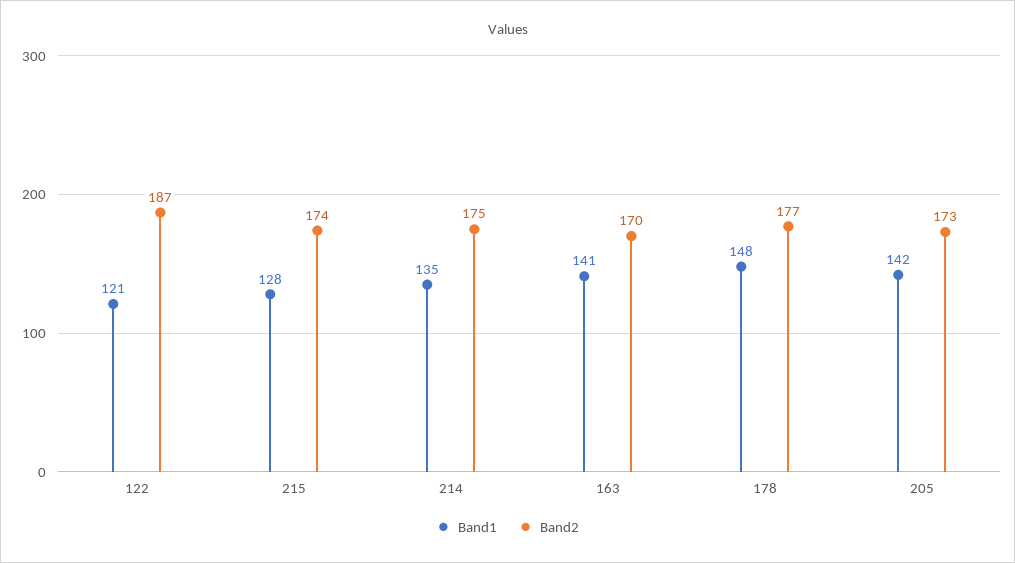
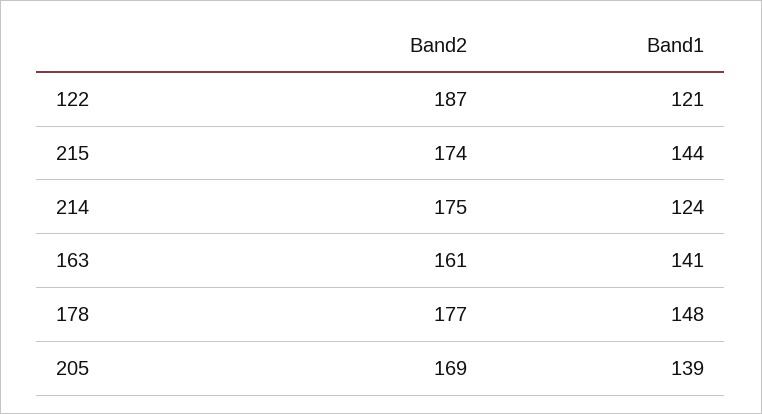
Band1, 215: 128 -> 144
Band1, 214: 135 -> 124
Band2, 163: 170 -> 161
Band1, 205: 142 -> 139
Band2, 205: 173 -> 169

